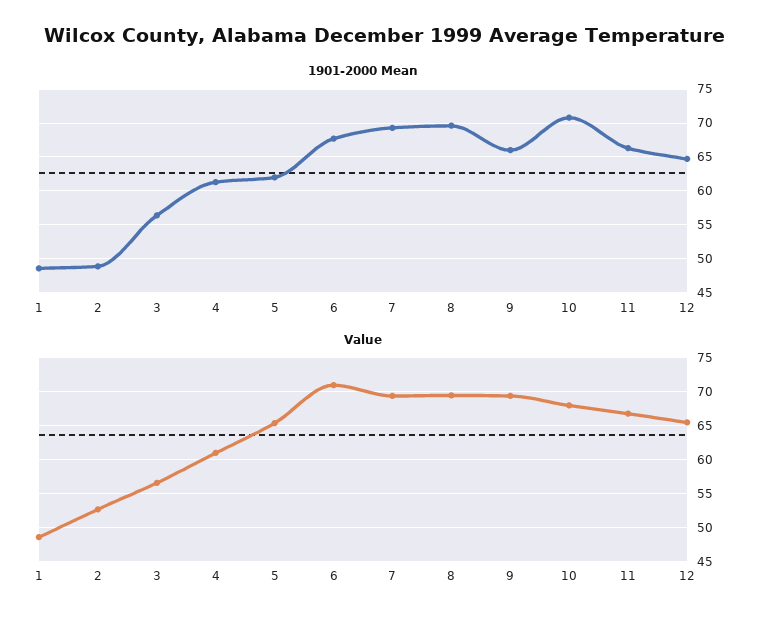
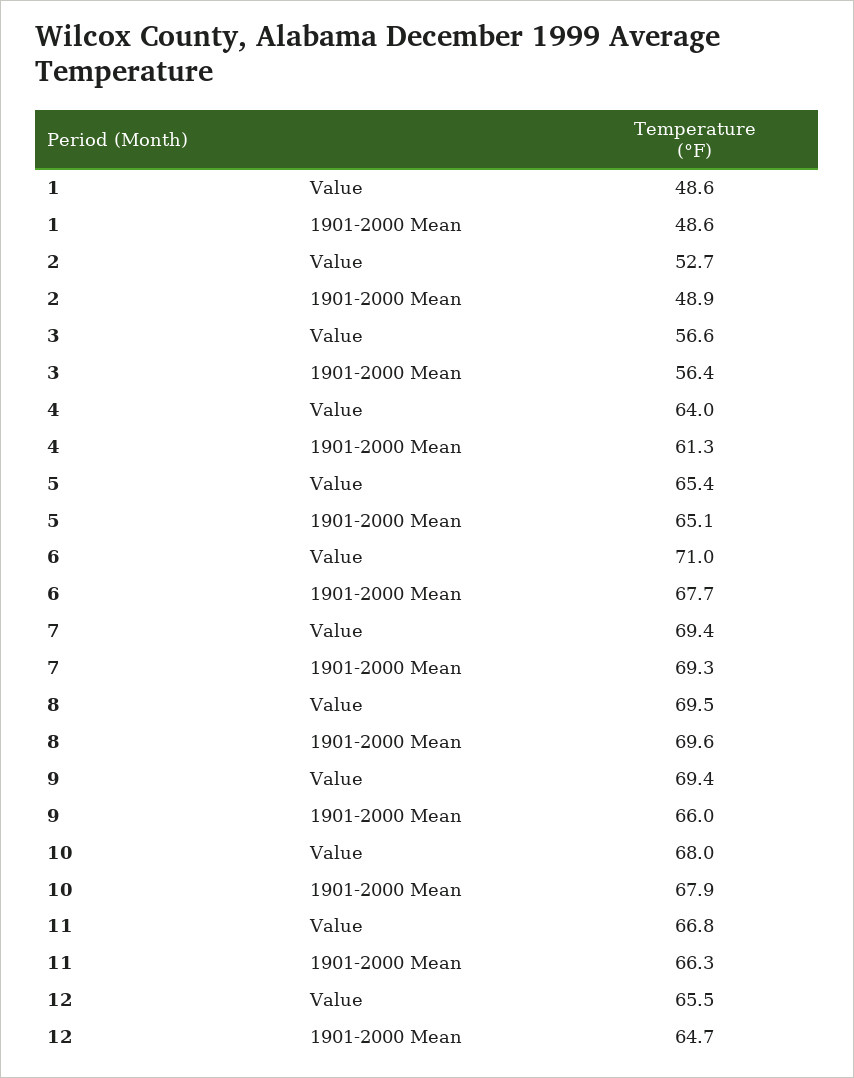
1901-2000 Mean, 5: 62 -> 65.1
1901-2000 Mean, 10: 71 -> 67.9
Value, 4: 61 -> 64

